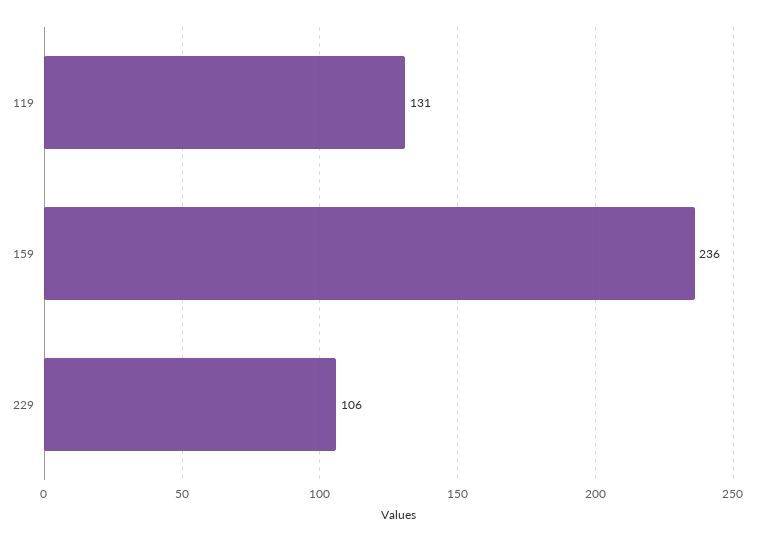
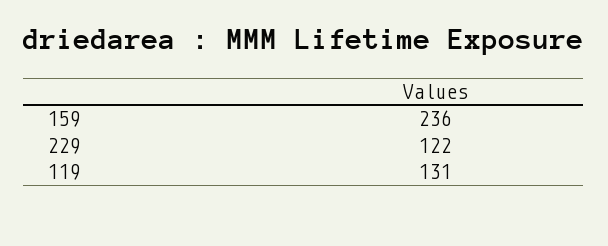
229: 106 -> 122

